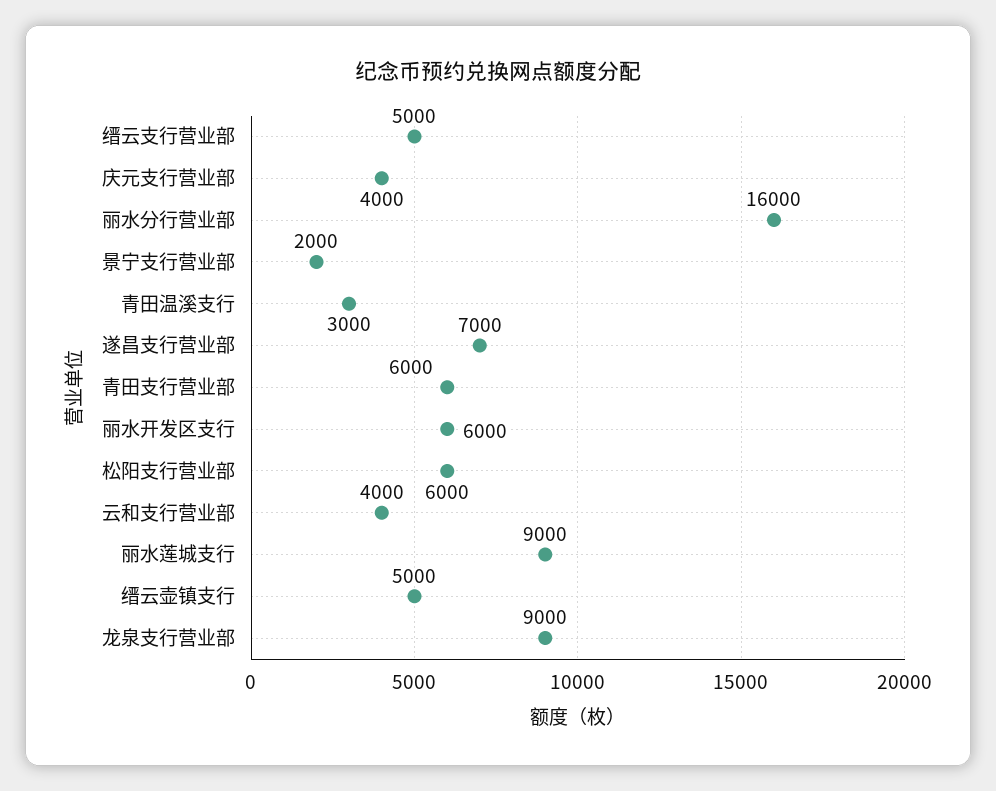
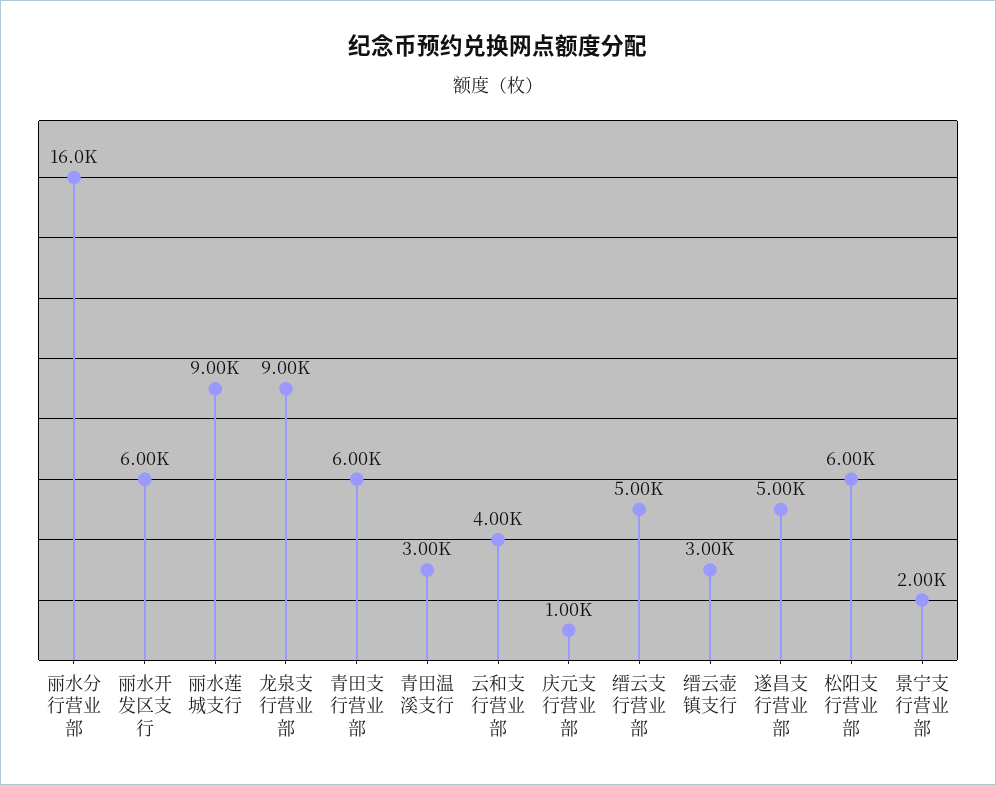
庆元支行营业部: 4000 -> 1000
遂昌支行营业部: 7000 -> 5000
缙云壶镇支行: 5000 -> 3000

